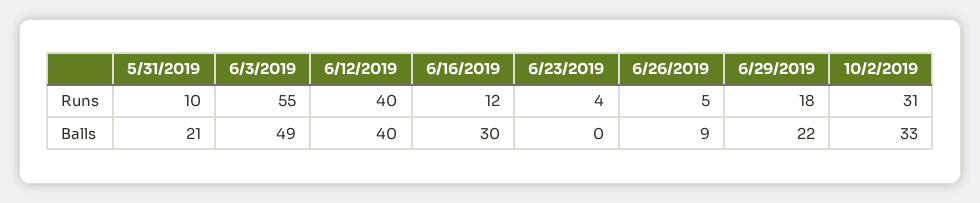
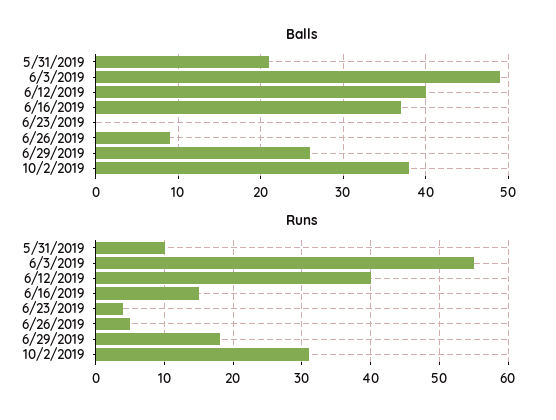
Runs, 6/16/2019: 12 -> 15
Balls, 6/16/2019: 30 -> 37
Balls, 6/29/2019: 22 -> 26
Balls, 10/2/2019: 33 -> 38

